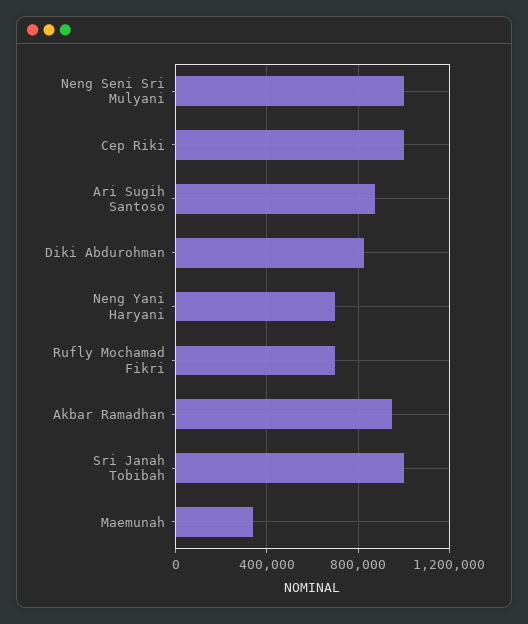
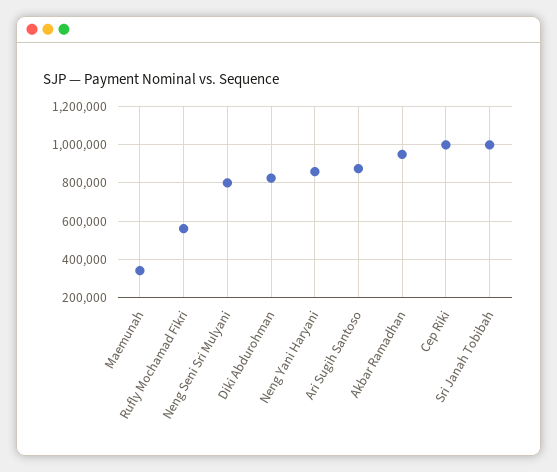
Neng Seni Sri Mulyani: 1000000 -> 800000
Neng Yani Haryani: 700000 -> 850000
Rufly Mochamad Fikri: 700000 -> 550000

